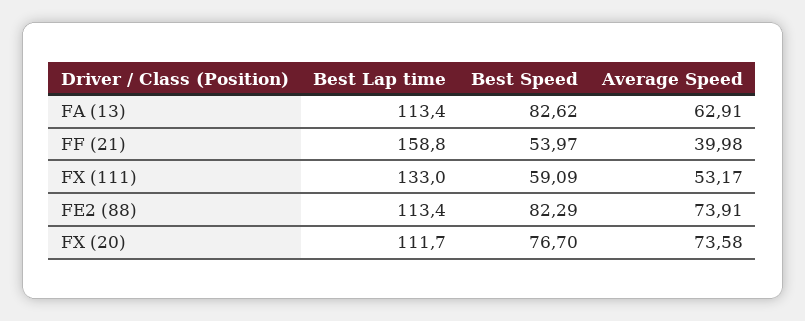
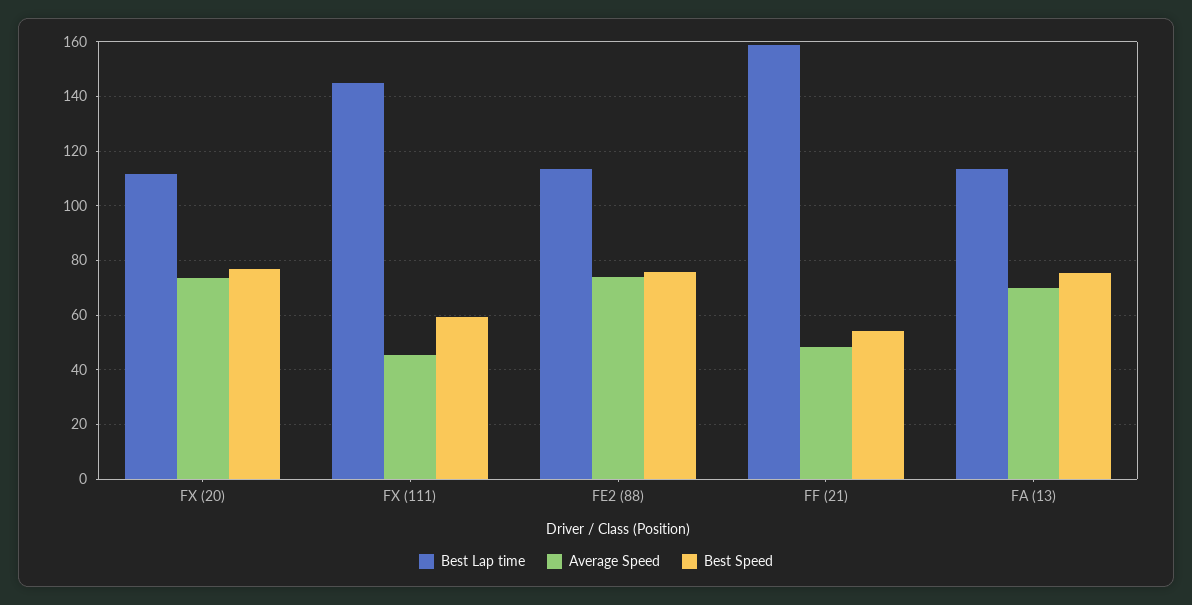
Best Speed, FA (13): 82.62 -> 75
Average Speed, FA (13): 62.91 -> 70
Average Speed, FF (21): 39.98 -> 47.5
Best Lap time, FX (111): 133 -> 145
Average Speed, FX (111): 53.17 -> 45
Best Speed, FE2 (88): 82.29 -> 75

